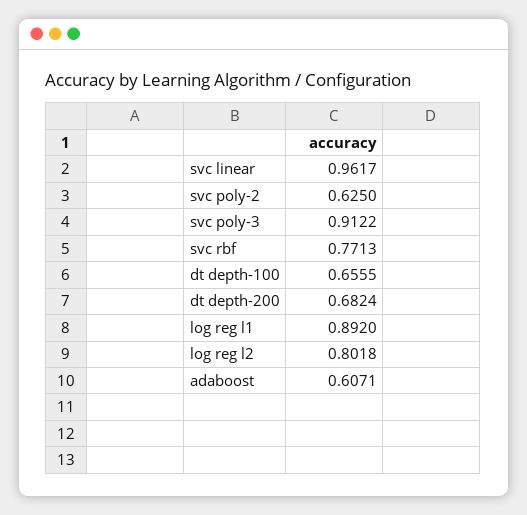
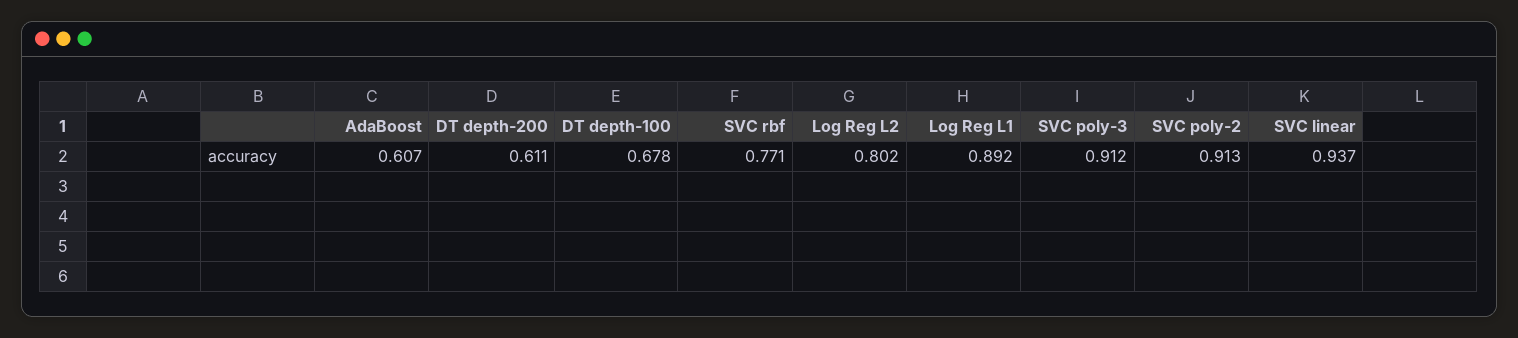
svc linear: 0.9617 -> 0.937
svc poly-2: 0.625 -> 0.913
dt depth-100: 0.6555 -> 0.678
dt depth-200: 0.6824 -> 0.611

